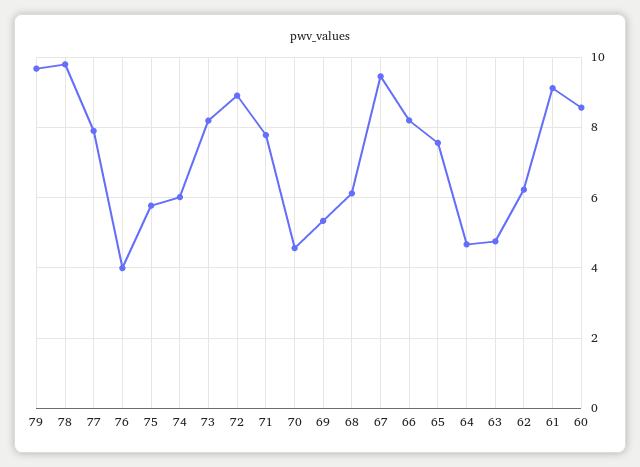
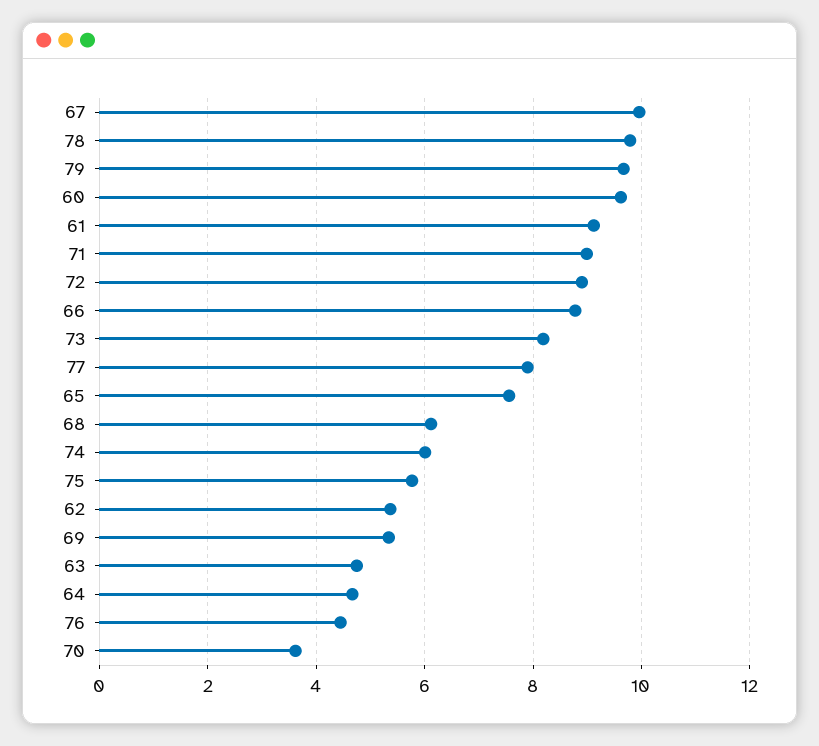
76: 4 -> 4.4
71: 7.8 -> 9
70: 4.6 -> 3.6
67: 9.4 -> 10
66: 8.2 -> 8.8
62: 6.2 -> 5.4
60: 8.6 -> 9.6

